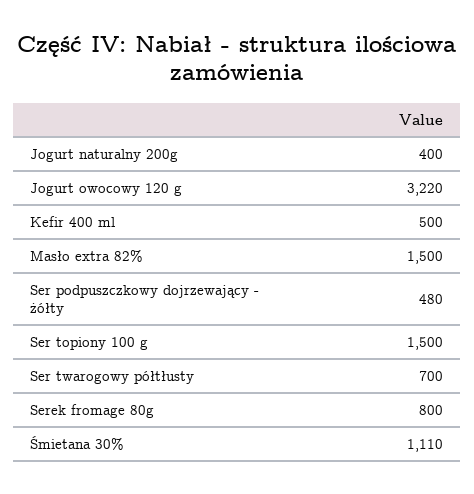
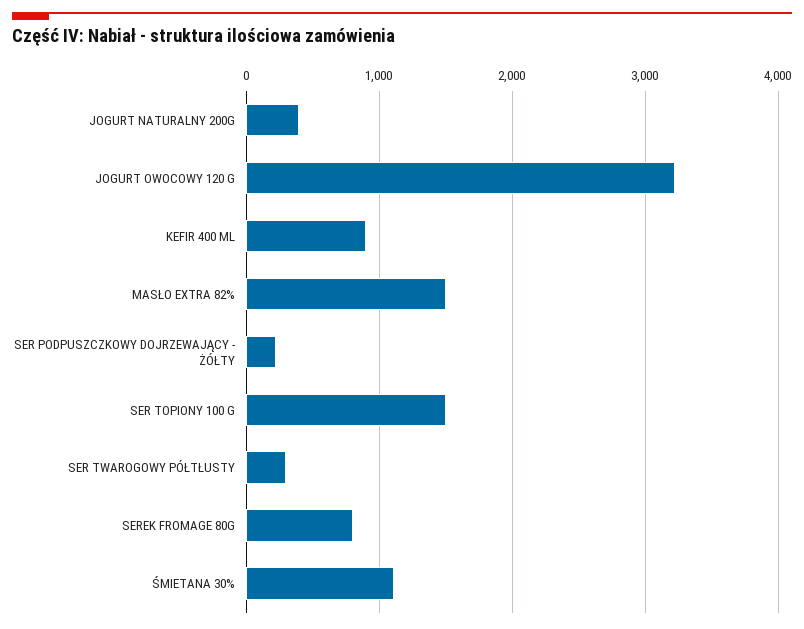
Kefir 400 ml: 500 -> 900
Ser podpuszczkowy dojrzewający - żółty: 480 -> 200
Ser twarogowy półtłusty: 700 -> 300

